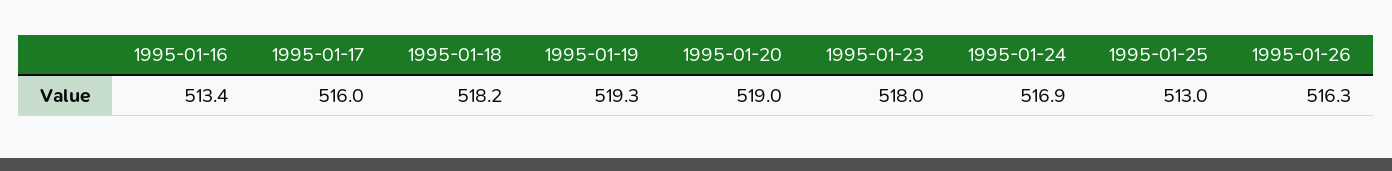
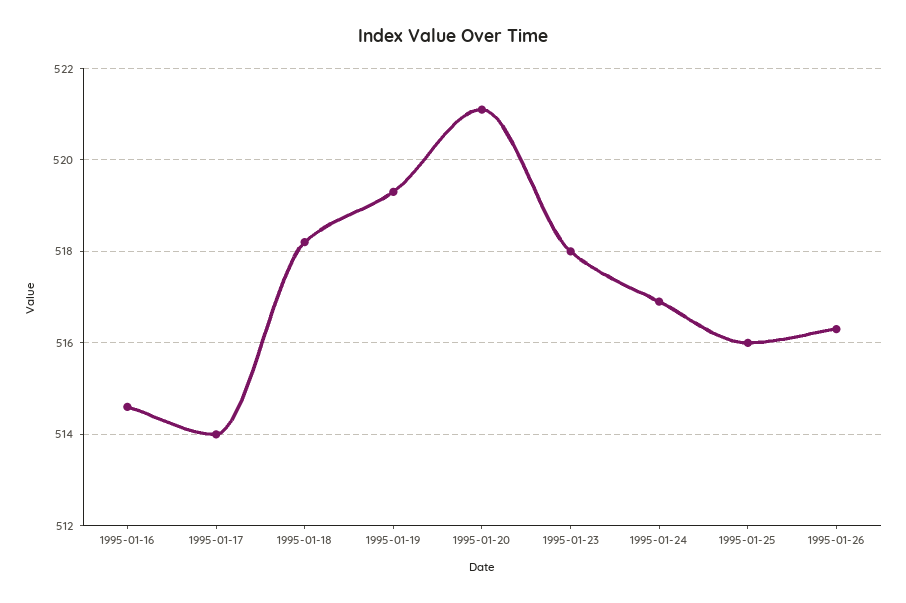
1995-01-16: 513.4 -> 514.5
1995-01-17: 516 -> 514
1995-01-20: 519 -> 521
1995-01-25: 513 -> 516

